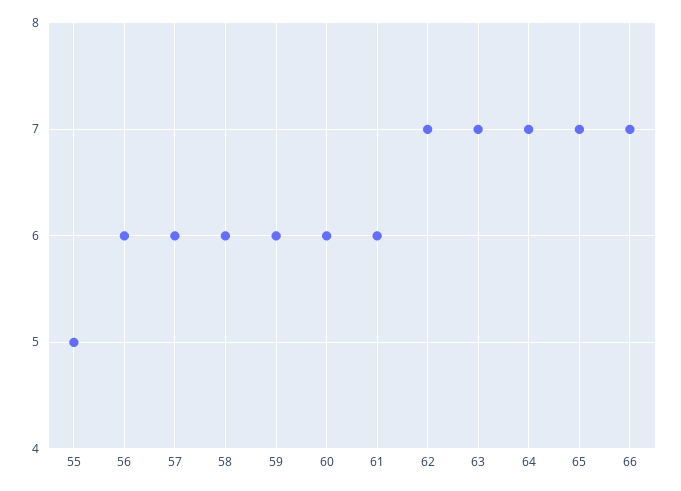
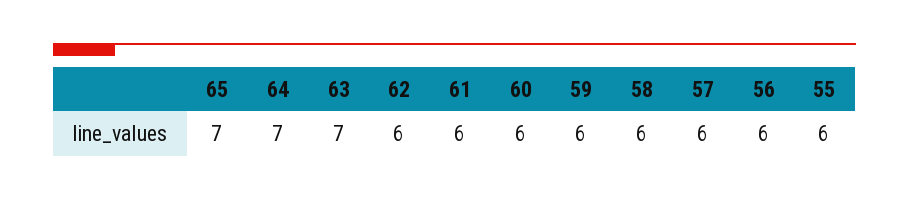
55: 5 -> 6
62: 7 -> 6
66: 7 -> none

